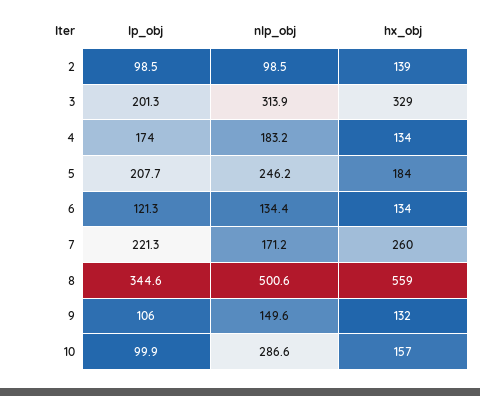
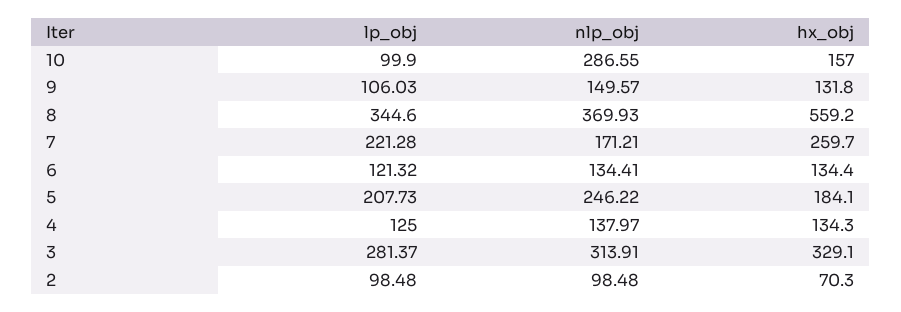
hx_obj, 2: 139 -> 70.3
lp_obj, 3: 201.3 -> 281.37
lp_obj, 4: 174 -> 125
nlp_obj, 4: 183.2 -> 137.97
nlp_obj, 8: 500.6 -> 369.93

